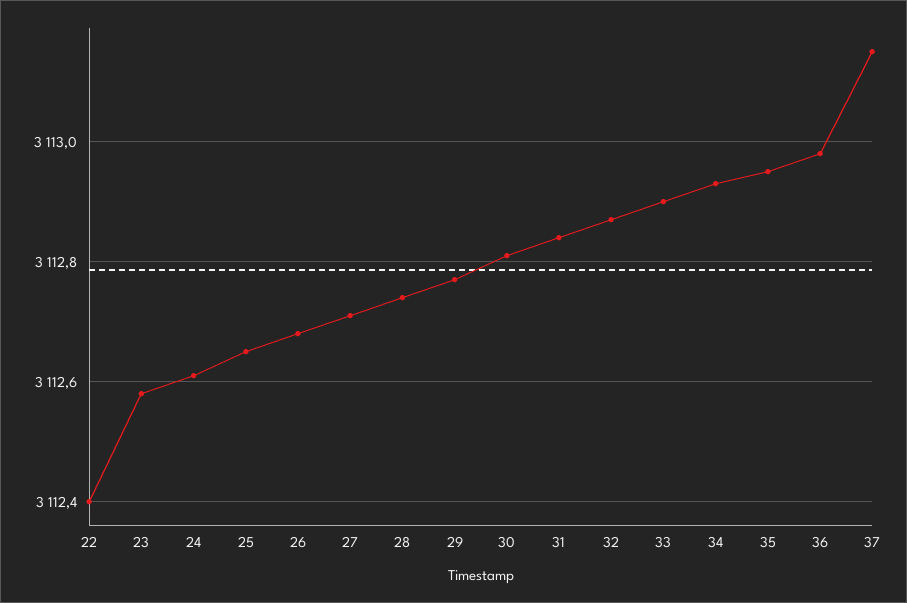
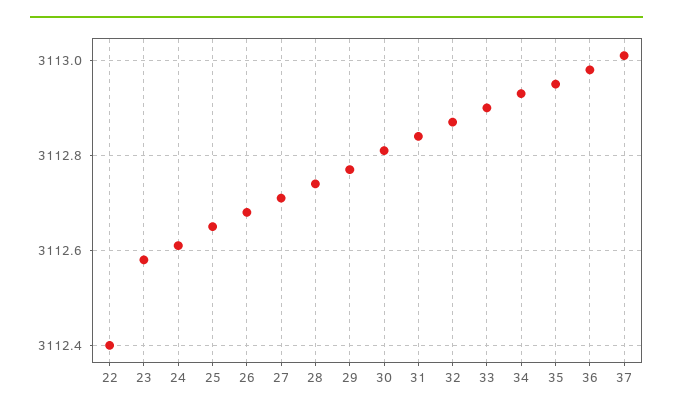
37: 3113.15 -> 3113

